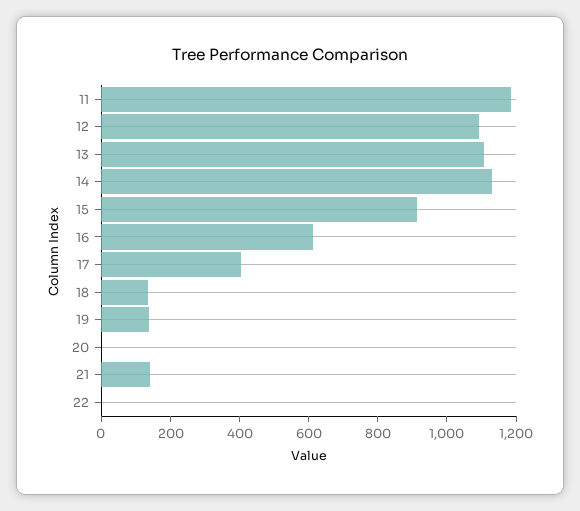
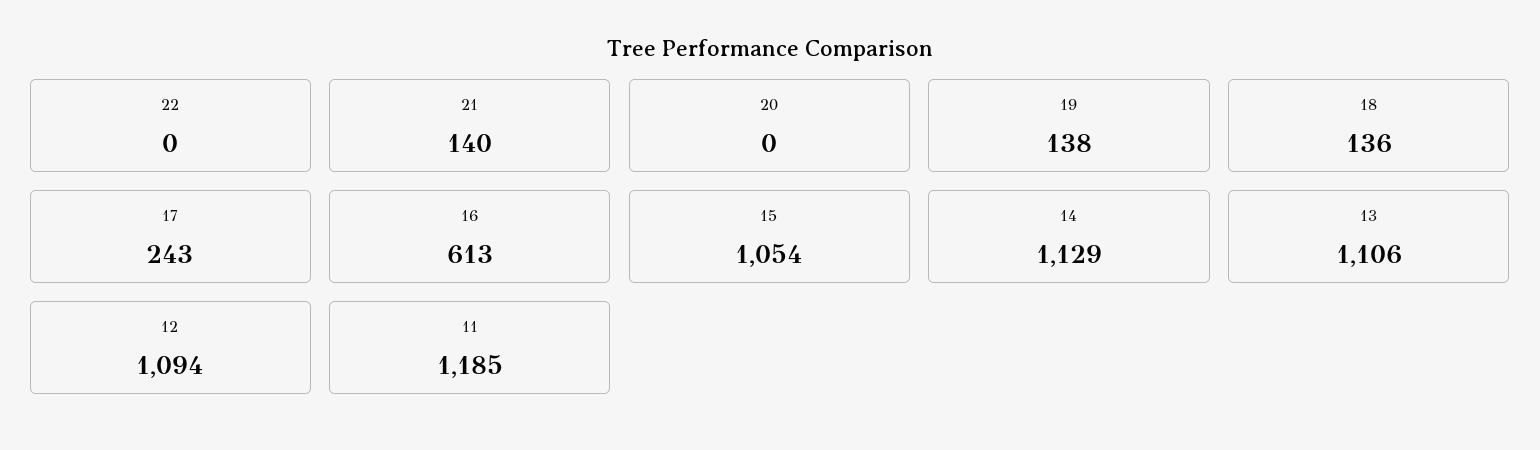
15: 900 -> 1054
17: 400 -> 243

